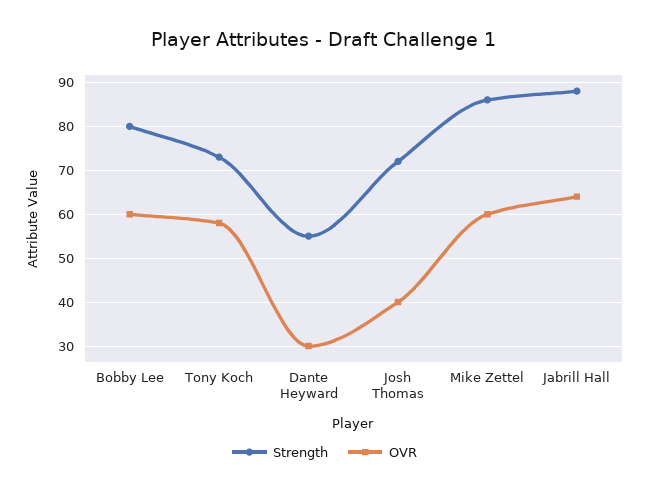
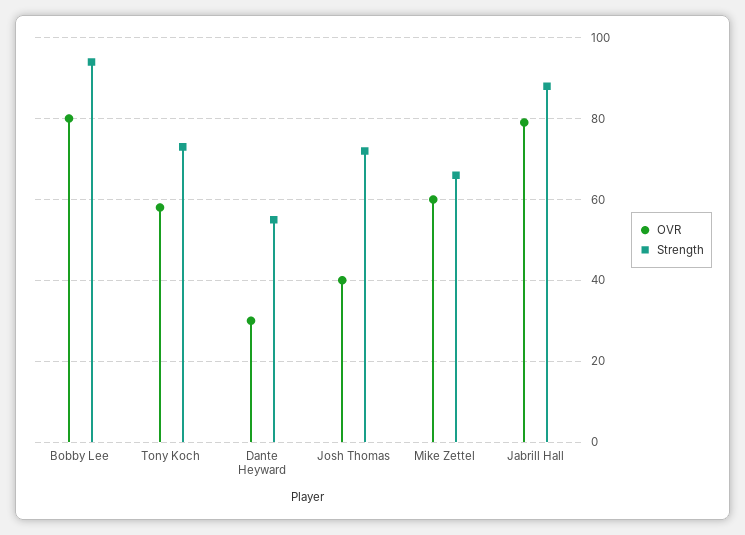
Strength, Bobby Lee: 80 -> 95
OVR, Bobby Lee: 60 -> 80
Strength, Mike Zettel: 85 -> 65
OVR, Jabrill Hall: 65 -> 80

